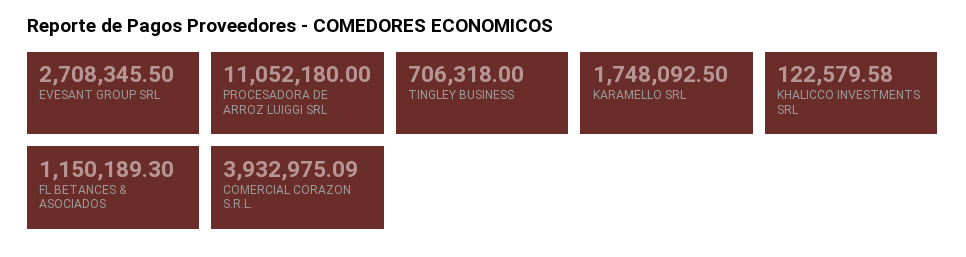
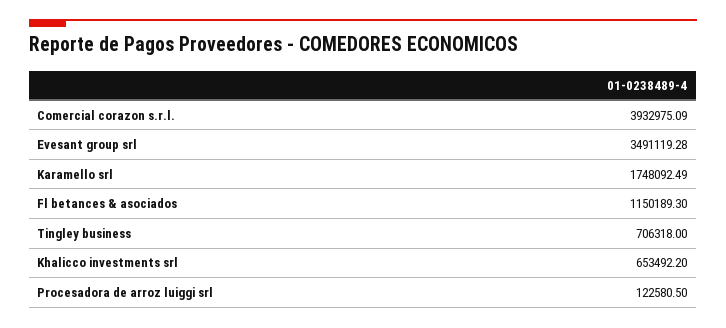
EVESANT GROUP SRL: 2708345.5 -> 3491119.28
PROCESADORA DE ARROZ LUIGGI SRL: 11052180 -> 122580.5
KARAMELLO SRL: 1748092.5 -> 1748092.49
KHALICCO INVESTMENTS SRL: 122579.58 -> 653492.2

